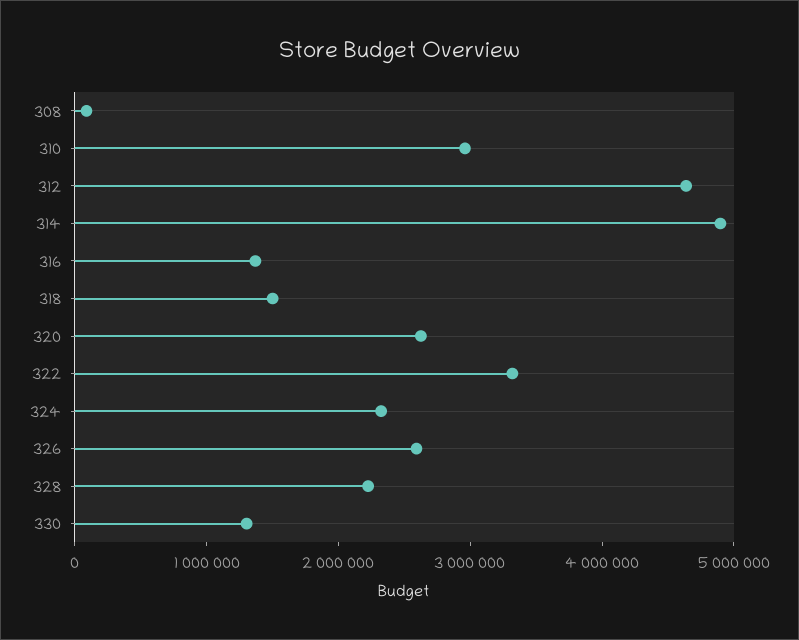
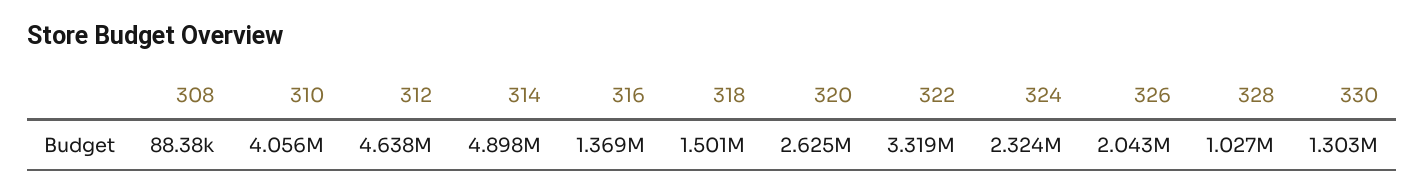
310: 3000000 -> 4056000
326: 2600000 -> 2043000
328: 2200000 -> 1027000

